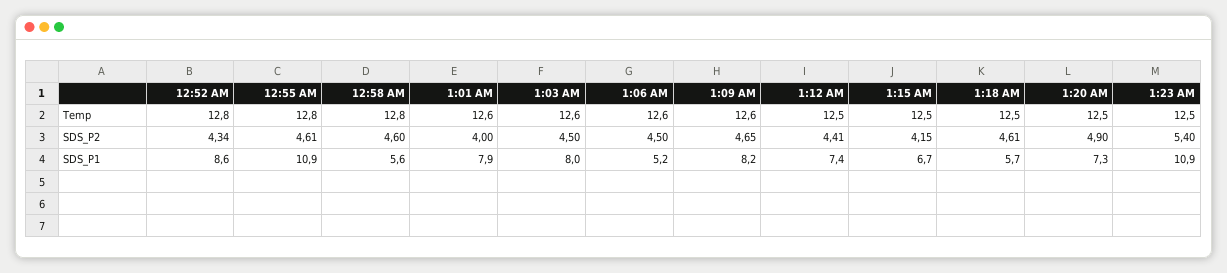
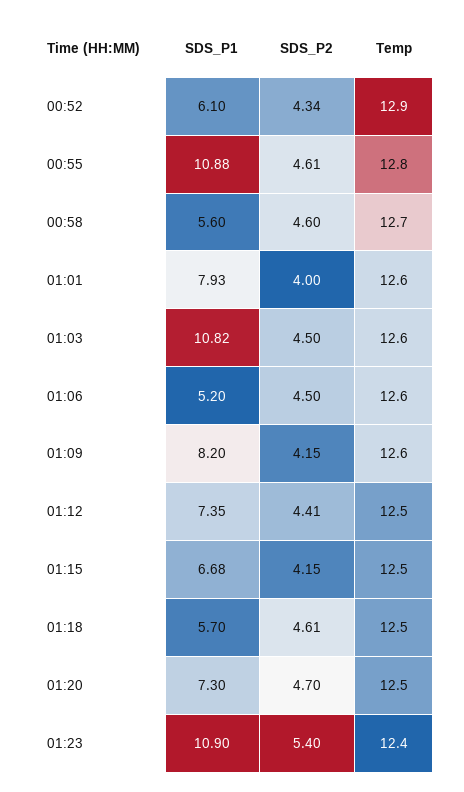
12:52 AM, Temp: 12.8 -> 12.9
12:58 AM, Temp: 12.8 -> 12.7
1:23 AM, Temp: 12.5 -> 12.4
1:09 AM, SDS_P2: 4.65 -> 4.15
1:20 AM, SDS_P2: 4.9 -> 4.7
12:52 AM, SDS_P1: 8.6 -> 6.1
1:03 AM, SDS_P1: 8 -> 10.82

